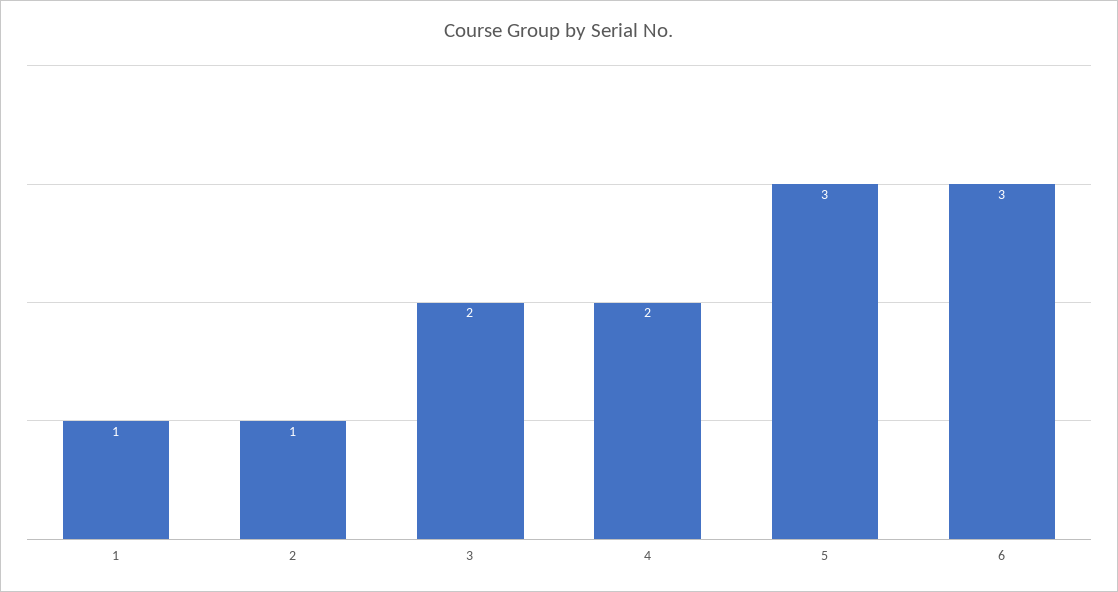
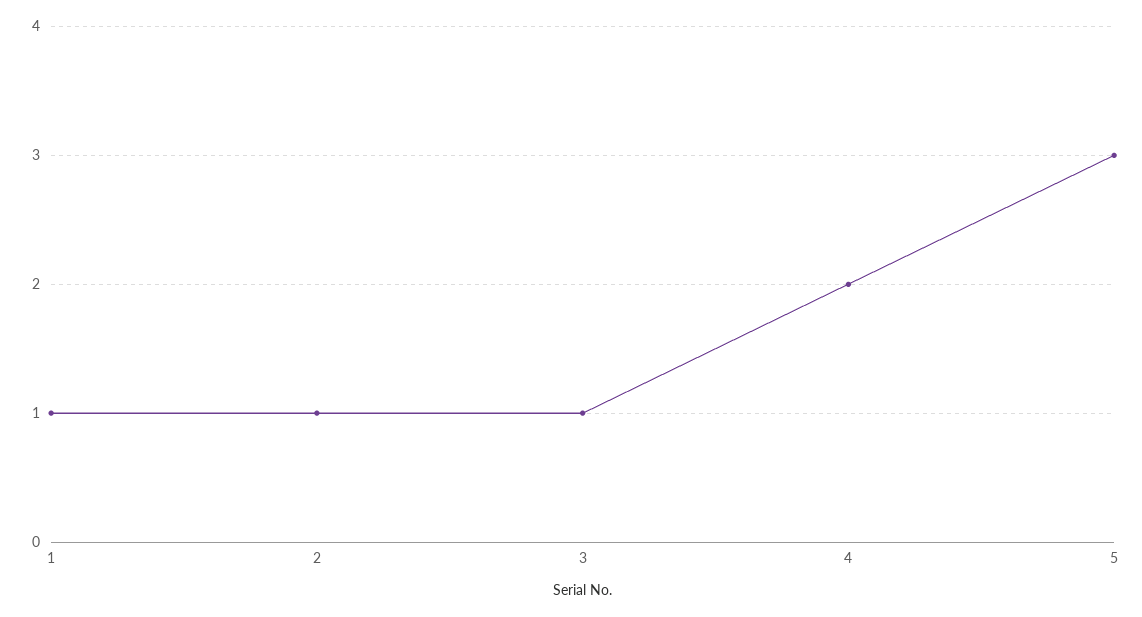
3: 2 -> 1
6: 3 -> none

